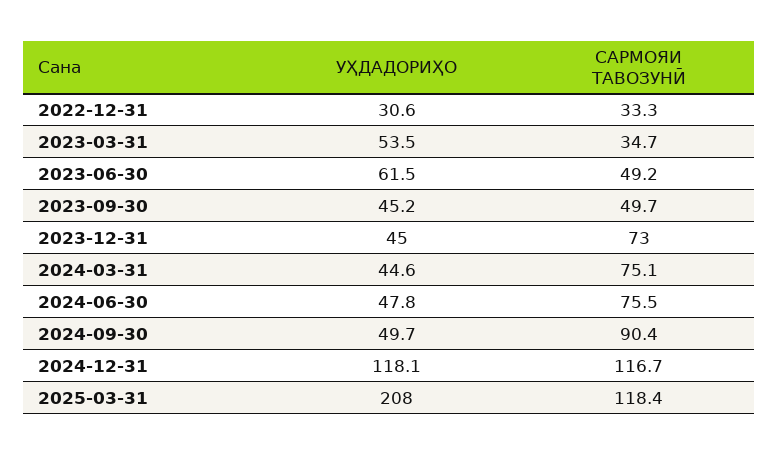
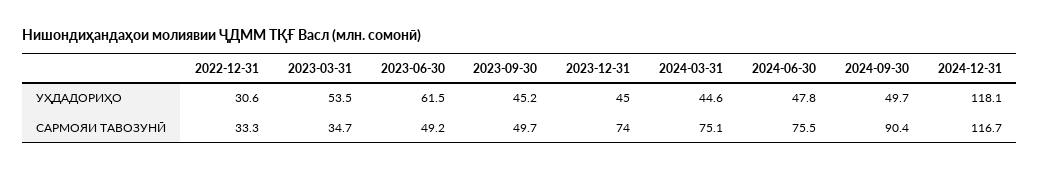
САРМОЯИ ТАВОЗУНӢ, 2023-12-31: 73 -> 74
УҲДАДОРИҲО, 2025-03-31: 208 -> none
САРМОЯИ ТАВОЗУНӢ, 2025-03-31: 118.4 -> none

